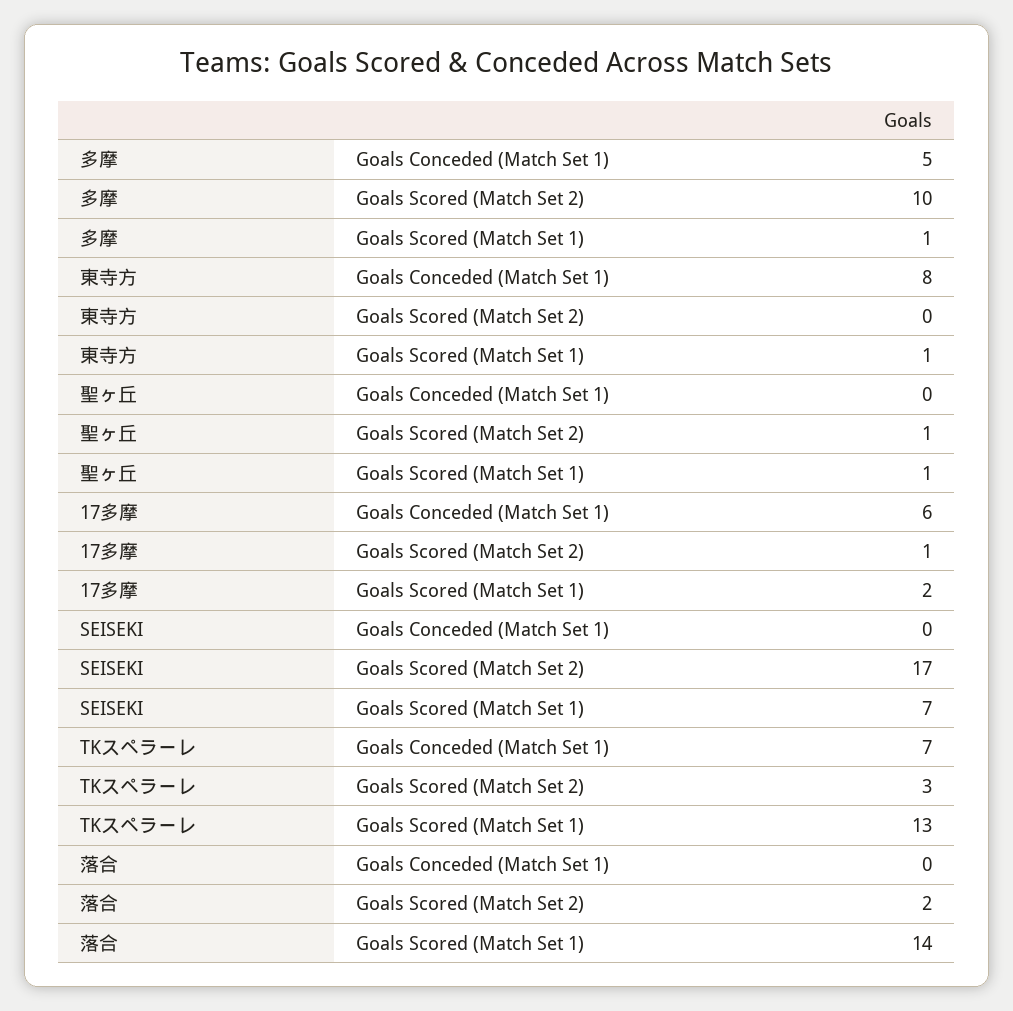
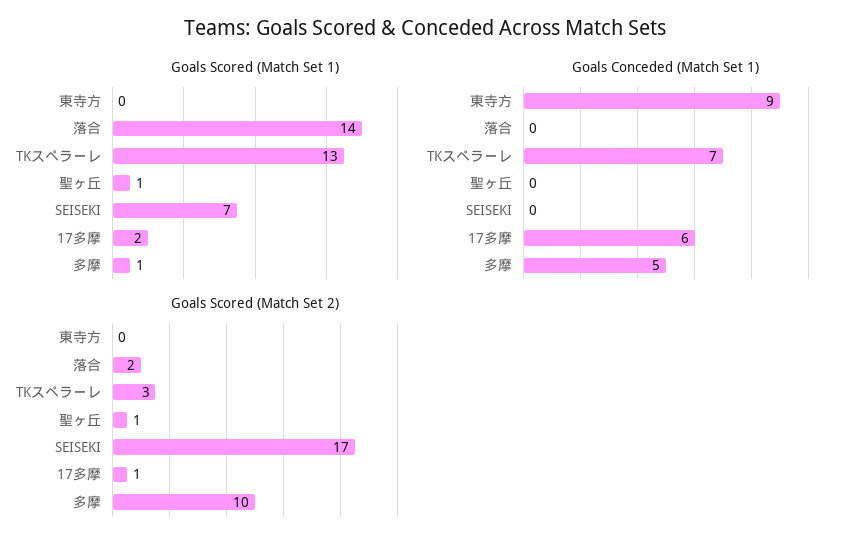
Goals Conceded (Match Set 1), 東寺方: 8 -> 9
Goals Scored (Match Set 1), 東寺方: 1 -> 0

